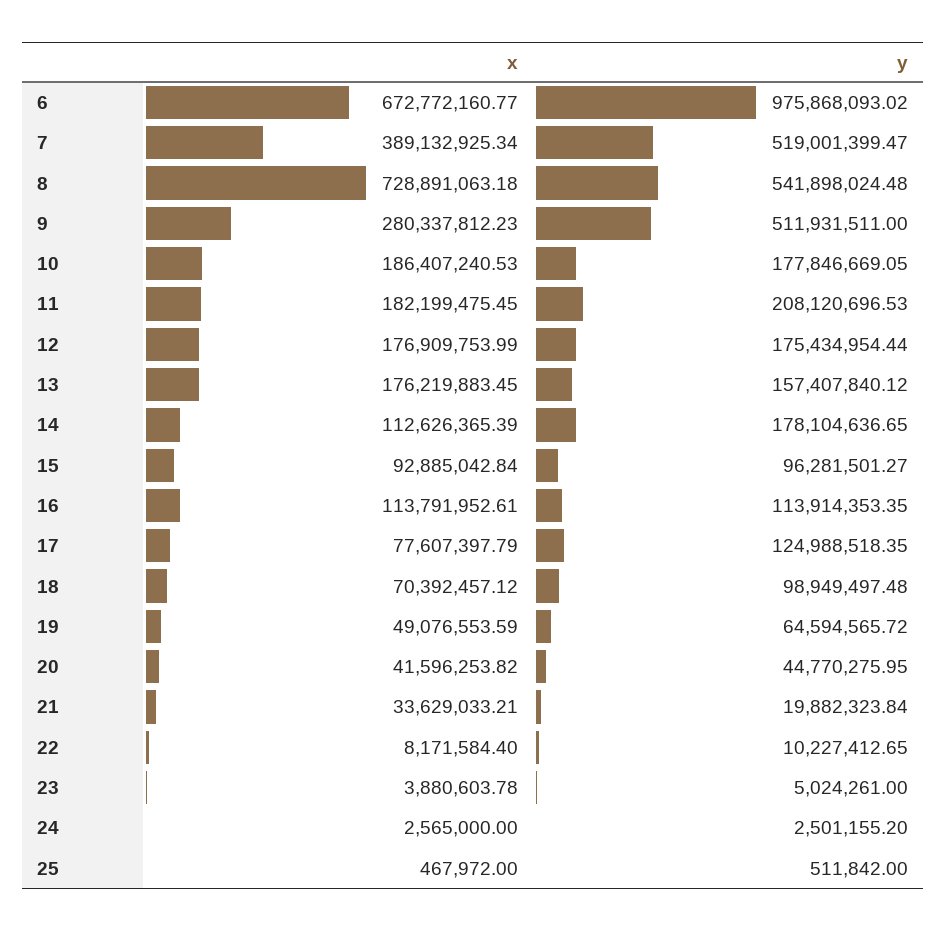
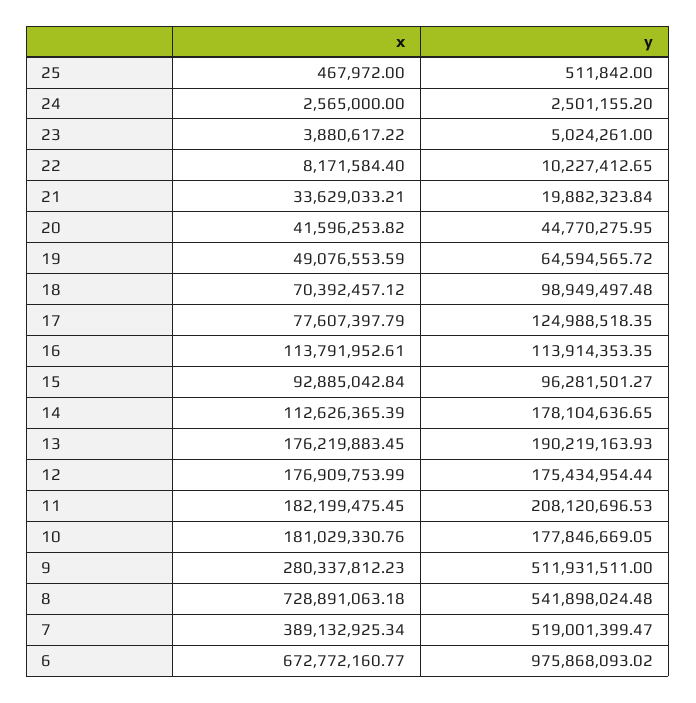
x, 10: 186407240.53 -> 181029330.76
y, 13: 157407840.12 -> 190219163.93
x, 23: 3880603.78 -> 3880617.22

